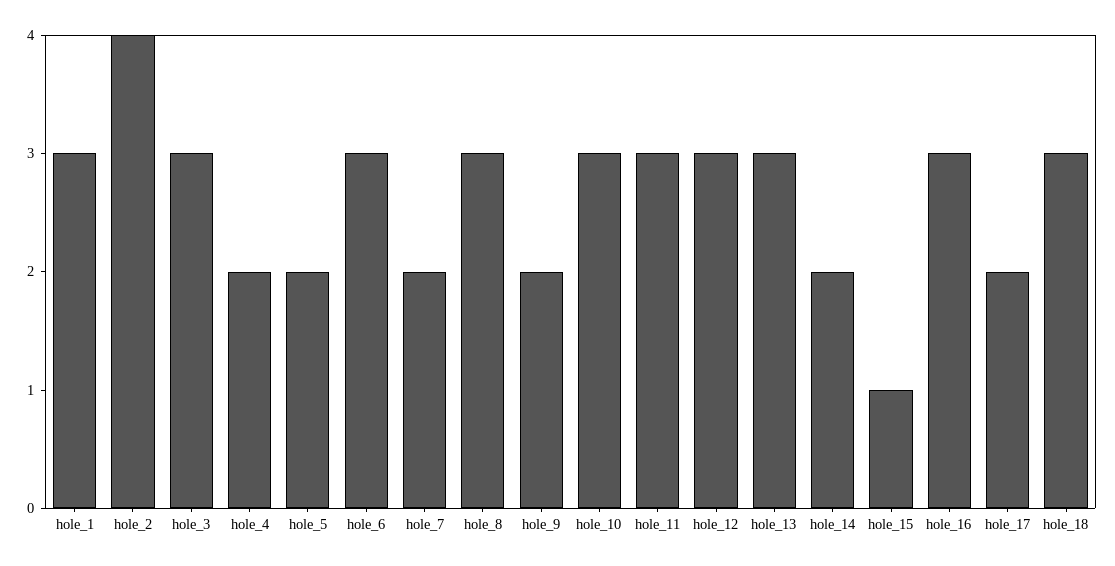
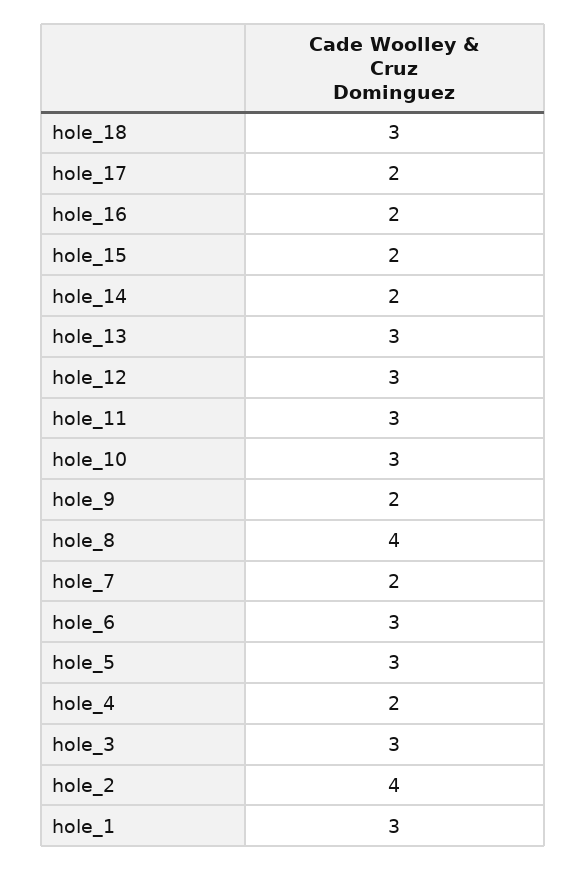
hole_5: 2 -> 3
hole_8: 3 -> 4
hole_15: 1 -> 2
hole_16: 3 -> 2

